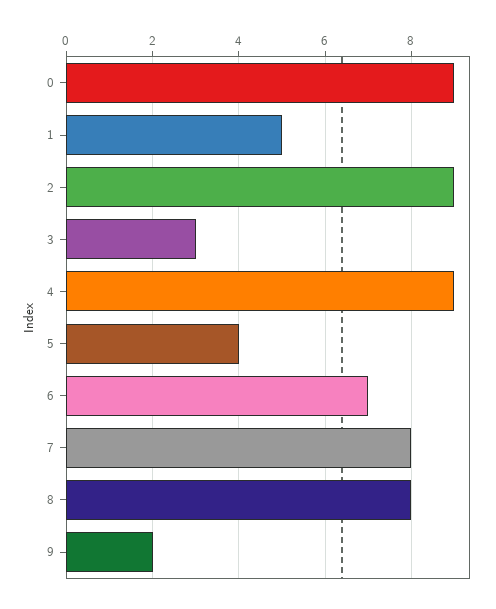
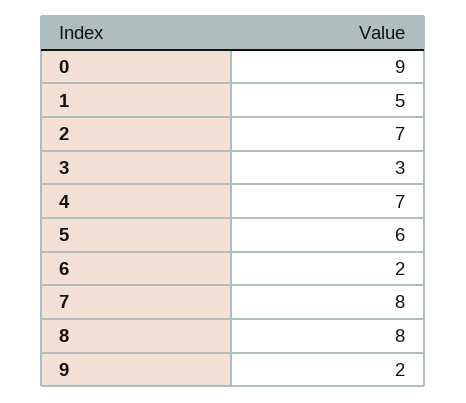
2: 9 -> 7
4: 9 -> 7
5: 4 -> 6
6: 7 -> 2

